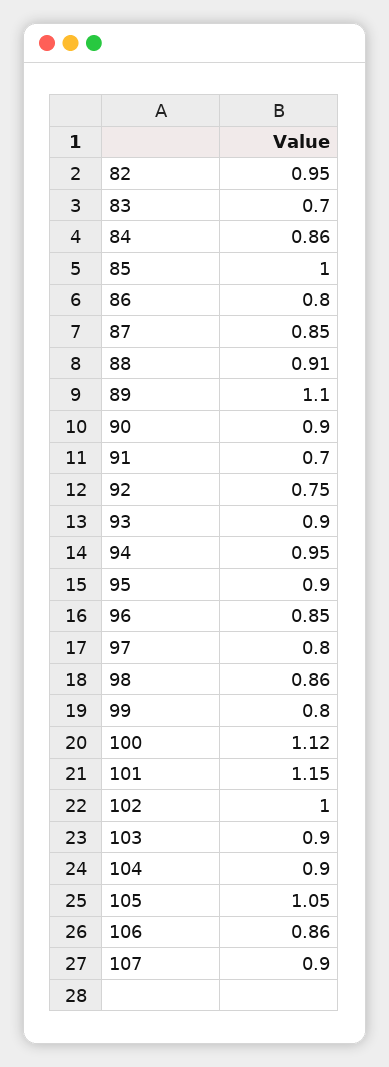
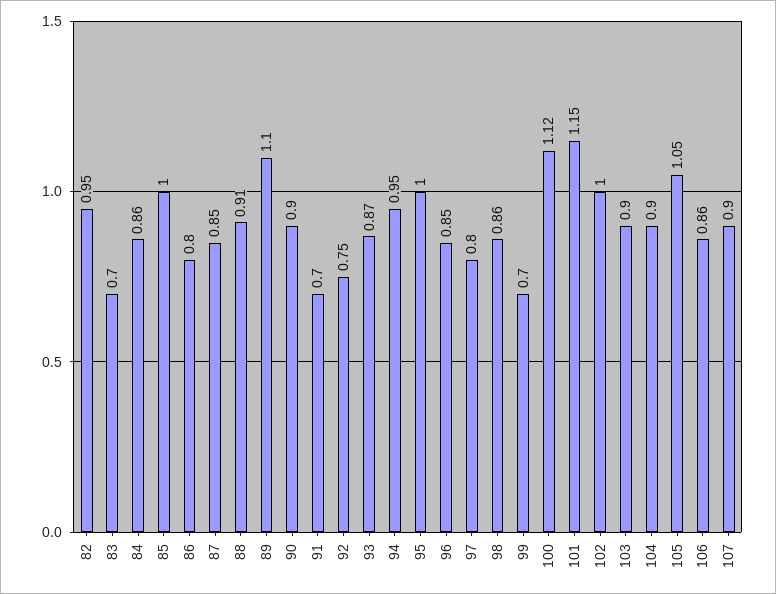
93: 0.9 -> 0.87
95: 0.9 -> 1
99: 0.8 -> 0.7

